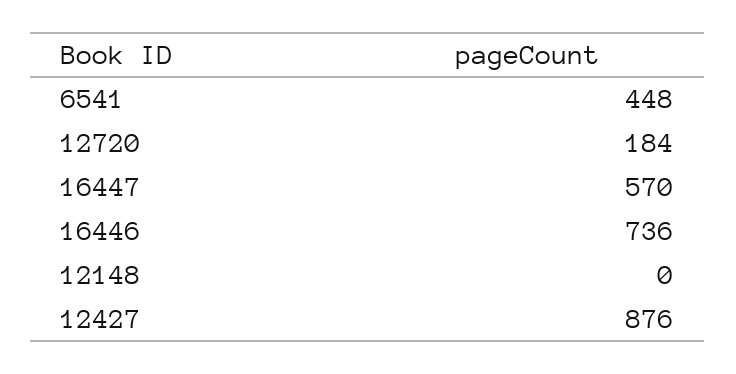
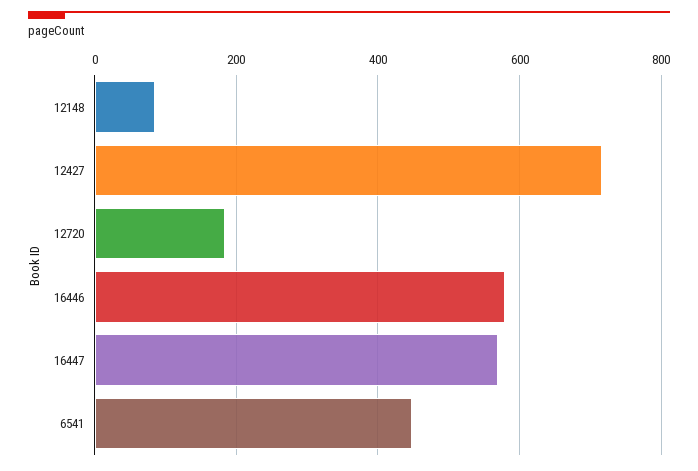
16446: 736 -> 580
12148: 0 -> 80
12427: 876 -> 720

